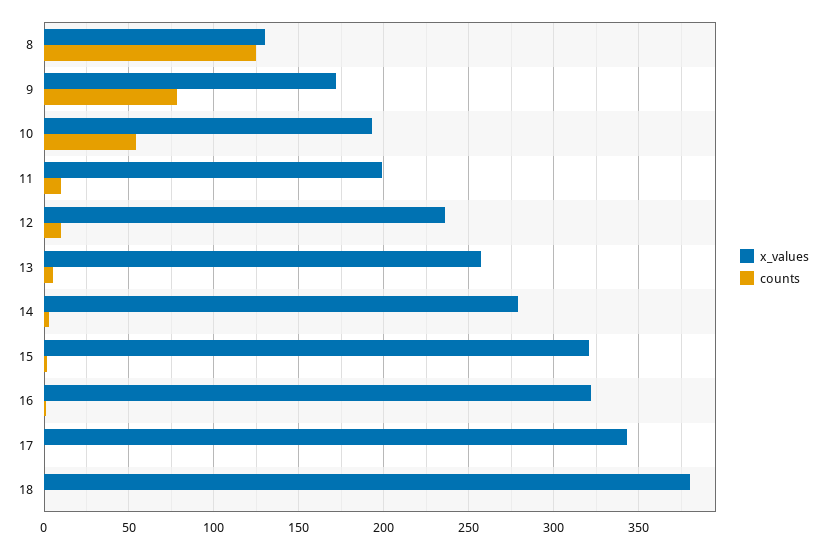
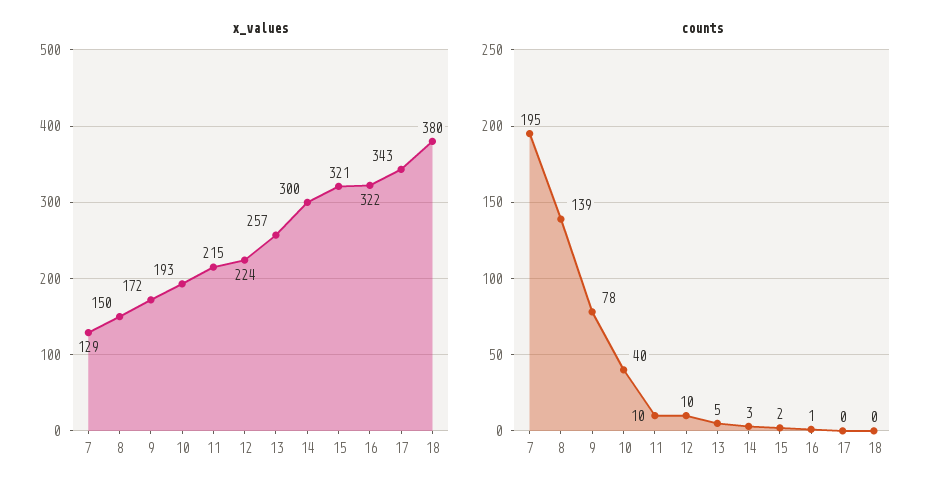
x_values, 8: 130 -> 150
counts, 8: 125 -> 139
counts, 10: 55 -> 40
x_values, 11: 200 -> 215
x_values, 12: 235 -> 224
x_values, 14: 280 -> 300
x_values, 7: none -> 129
counts, 7: none -> 195

